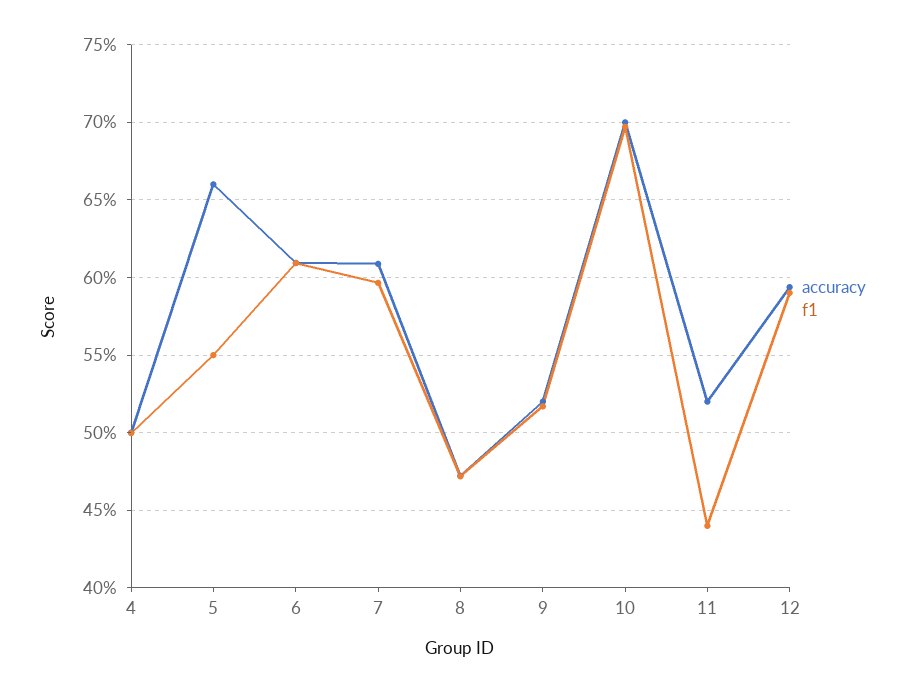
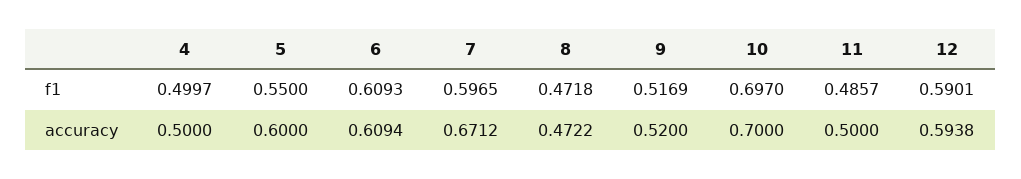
accuracy, 5: 0.66 -> 0.6
accuracy, 7: 0.61 -> 0.6712
accuracy, 11: 0.52 -> 0.5
f1, 11: 0.44 -> 0.4857

